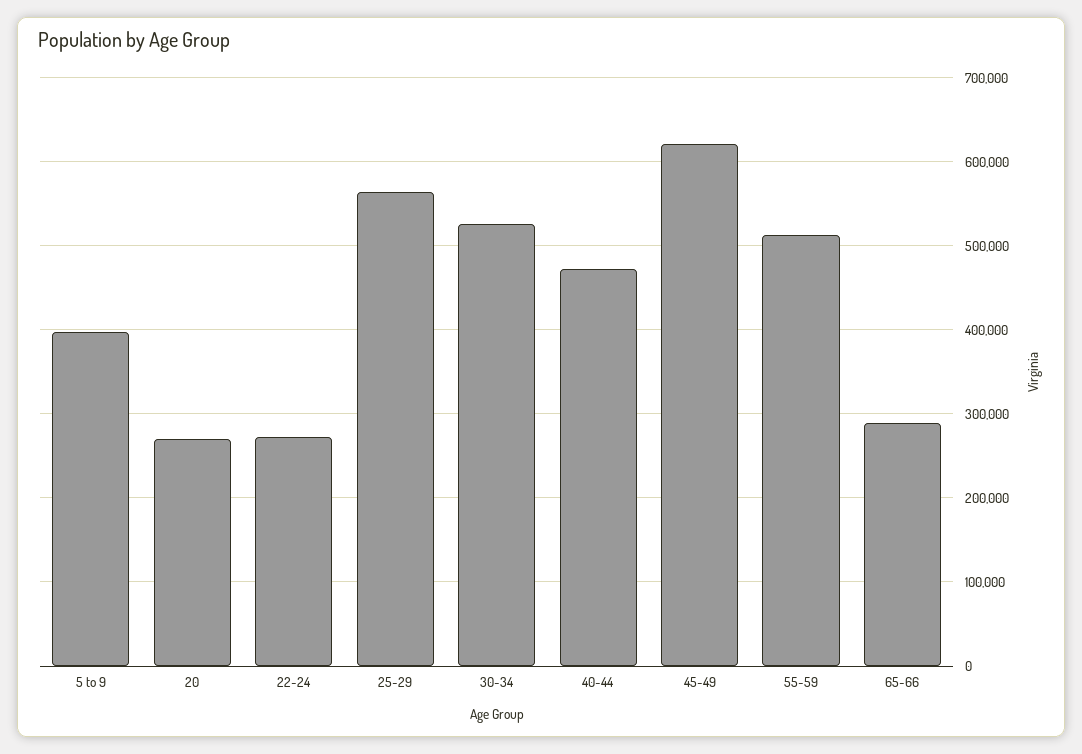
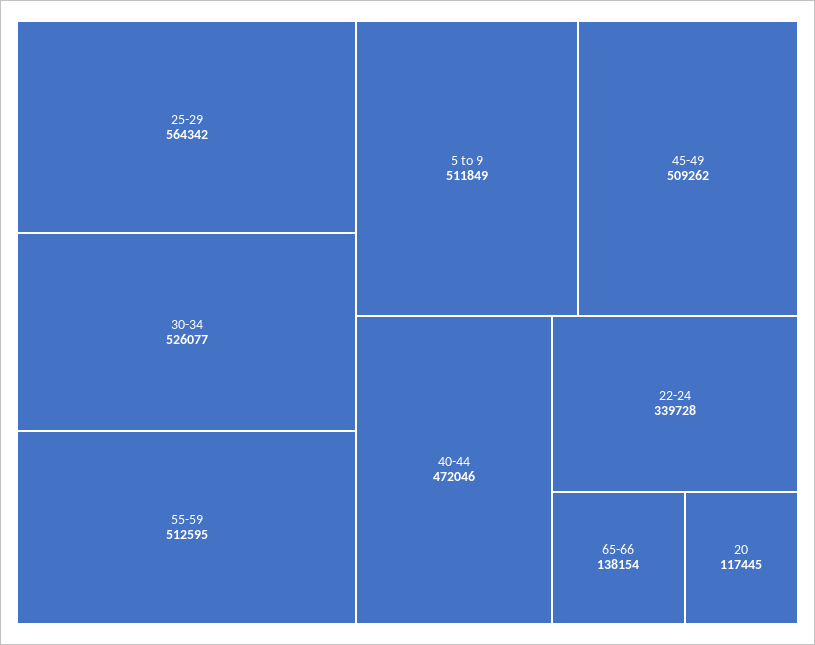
5 to 9: 400000 -> 511849
20: 270000 -> 117445
22-24: 270000 -> 339728
45-49: 620000 -> 509262
65-66: 290000 -> 138154

